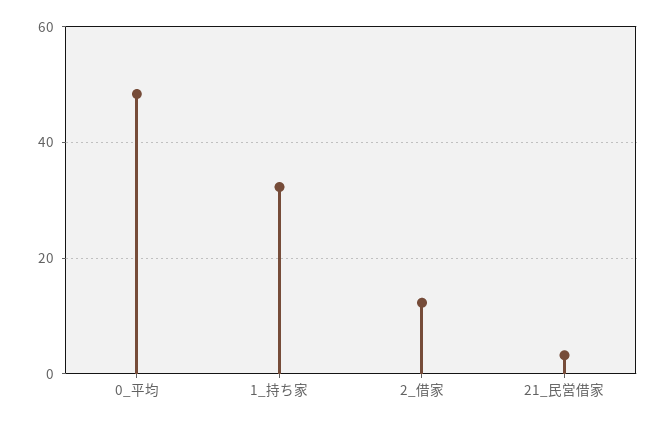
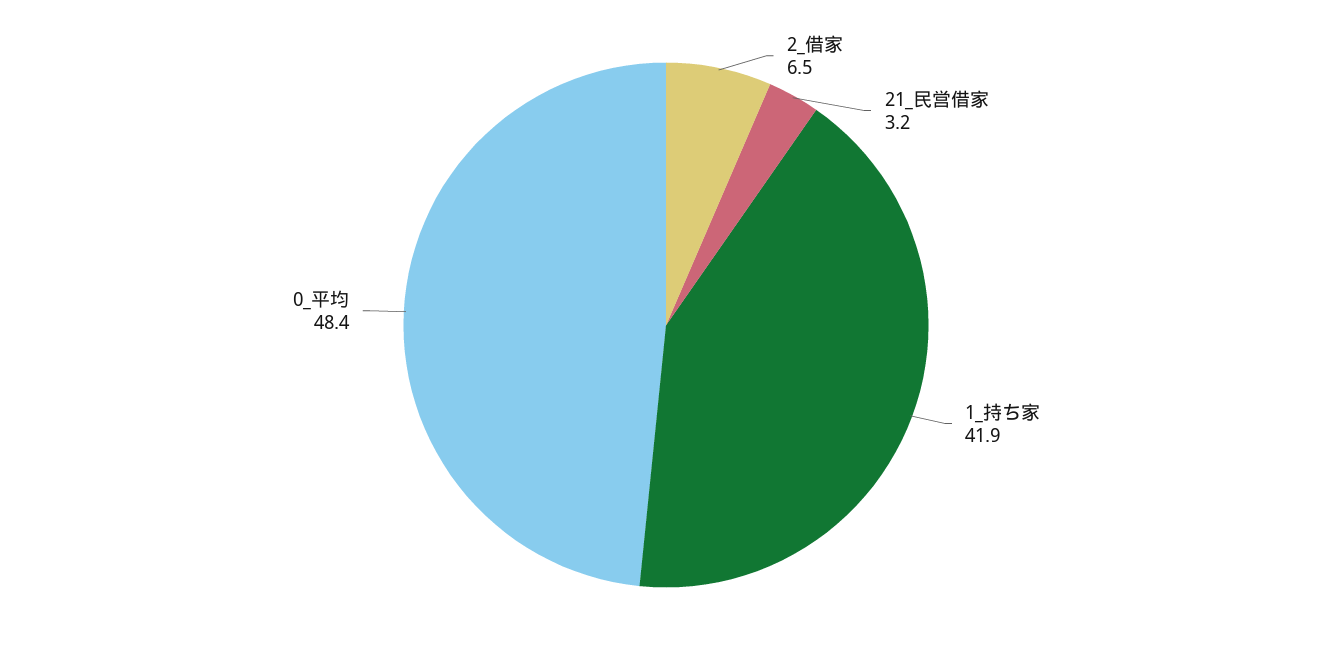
1_持ち家: 32 -> 41.9
2_借家: 12 -> 6.5

